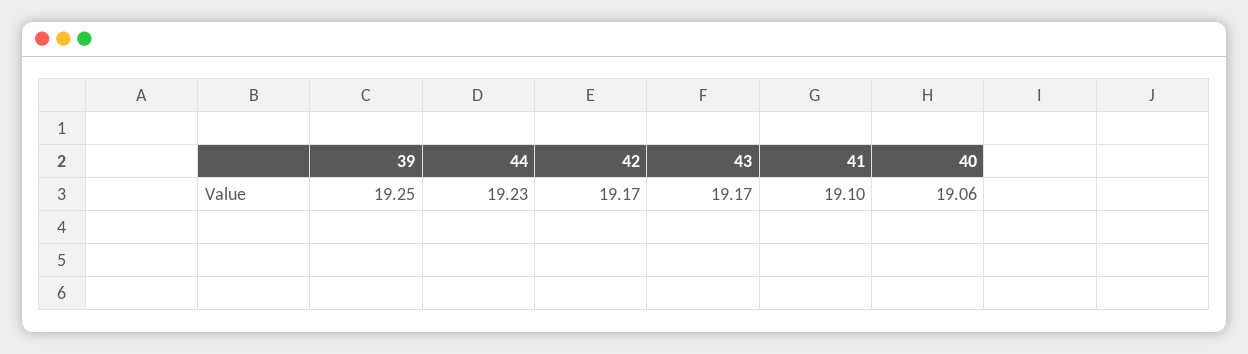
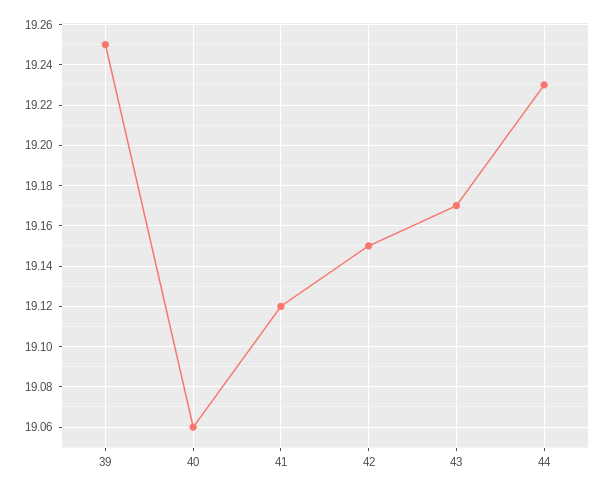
42: 19.17 -> 19.15
41: 19.1 -> 19.12

